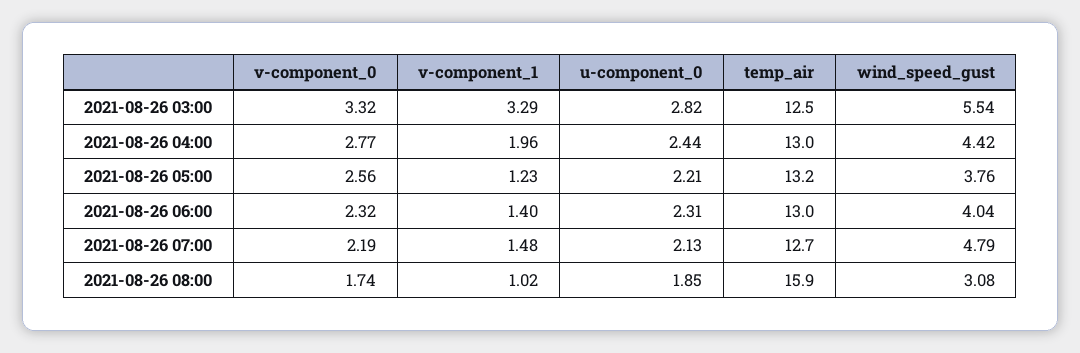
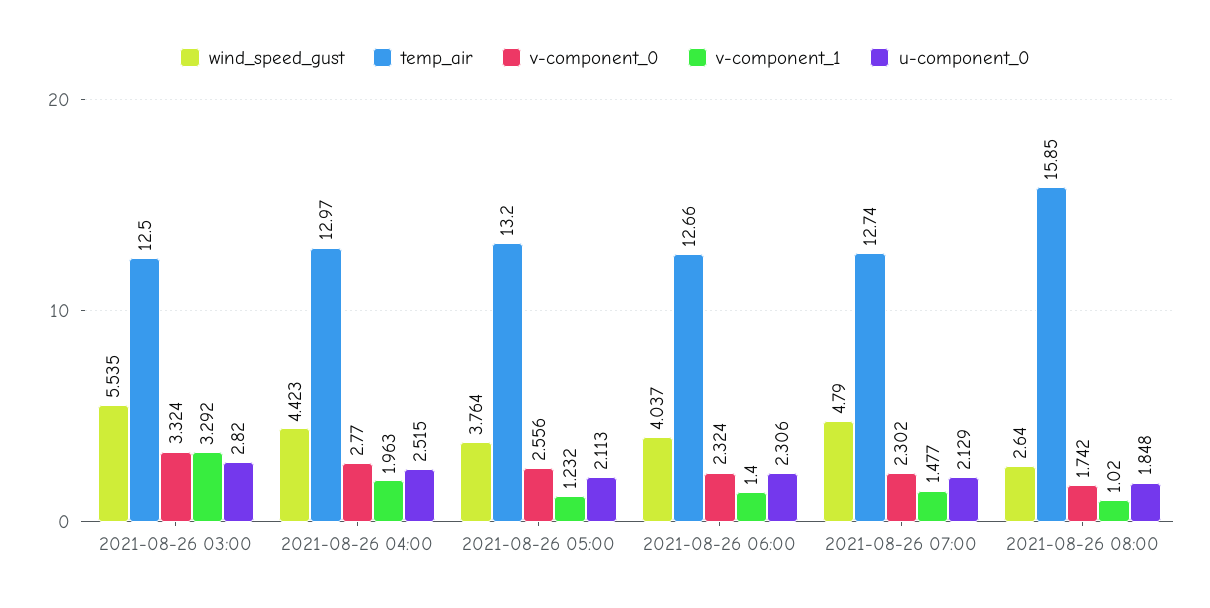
u-component_0, 2021-08-26 04:00: 2.44 -> 2.515
u-component_0, 2021-08-26 05:00: 2.21 -> 2.113
temp_air, 2021-08-26 06:00: 13 -> 12.66
v-component_0, 2021-08-26 07:00: 2.19 -> 2.302
wind_speed_gust, 2021-08-26 08:00: 3.08 -> 2.64

